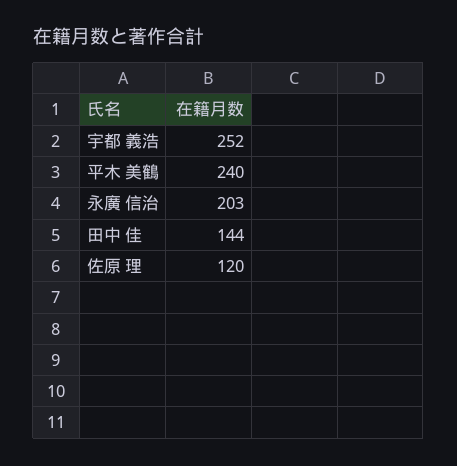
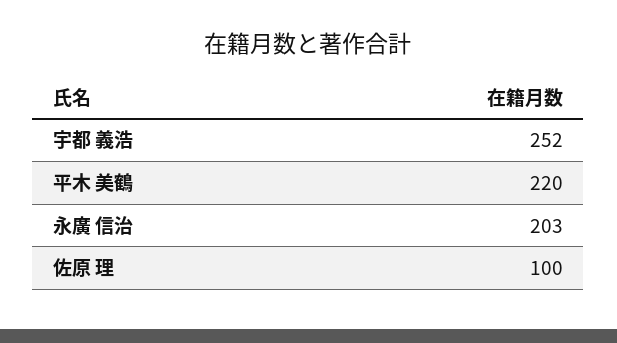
平木 美鶴: 240 -> 220
田中 佳: 144 -> none
佐原 理: 120 -> 100

